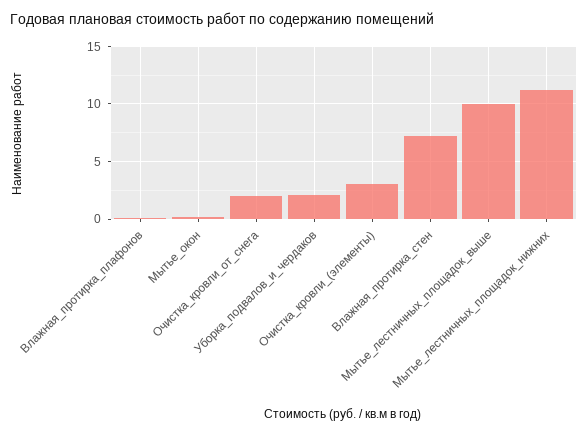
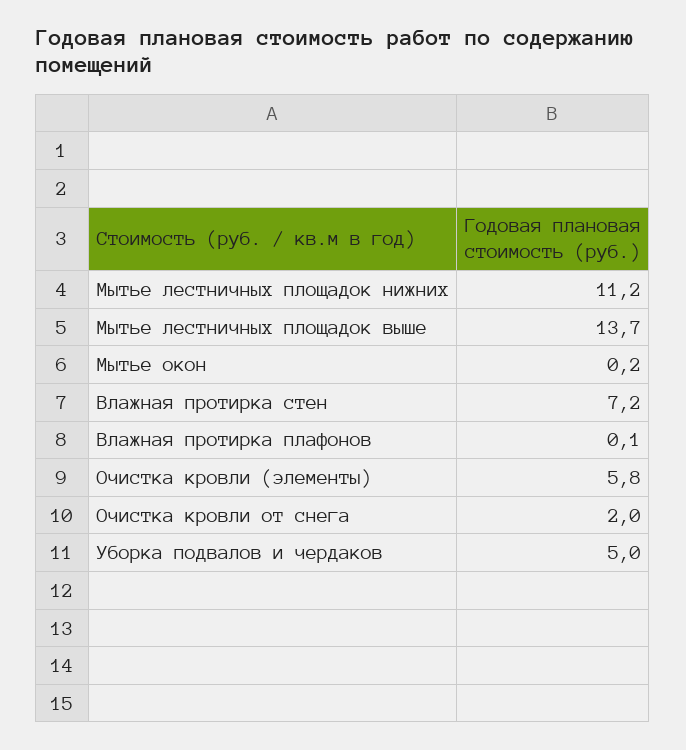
Уборка_подвалов_и_чердаков: 2 -> 5
Очистка_кровли_(элементы): 3 -> 5.8
Мытье_лестничных_площадок_выше: 10 -> 13.7

